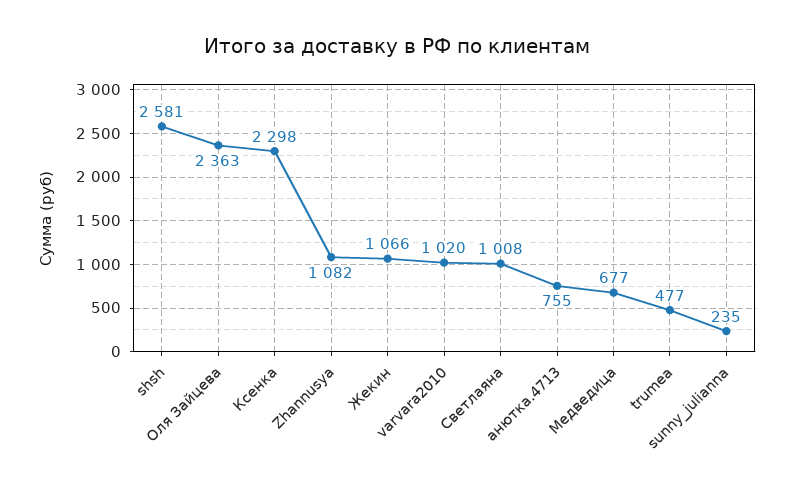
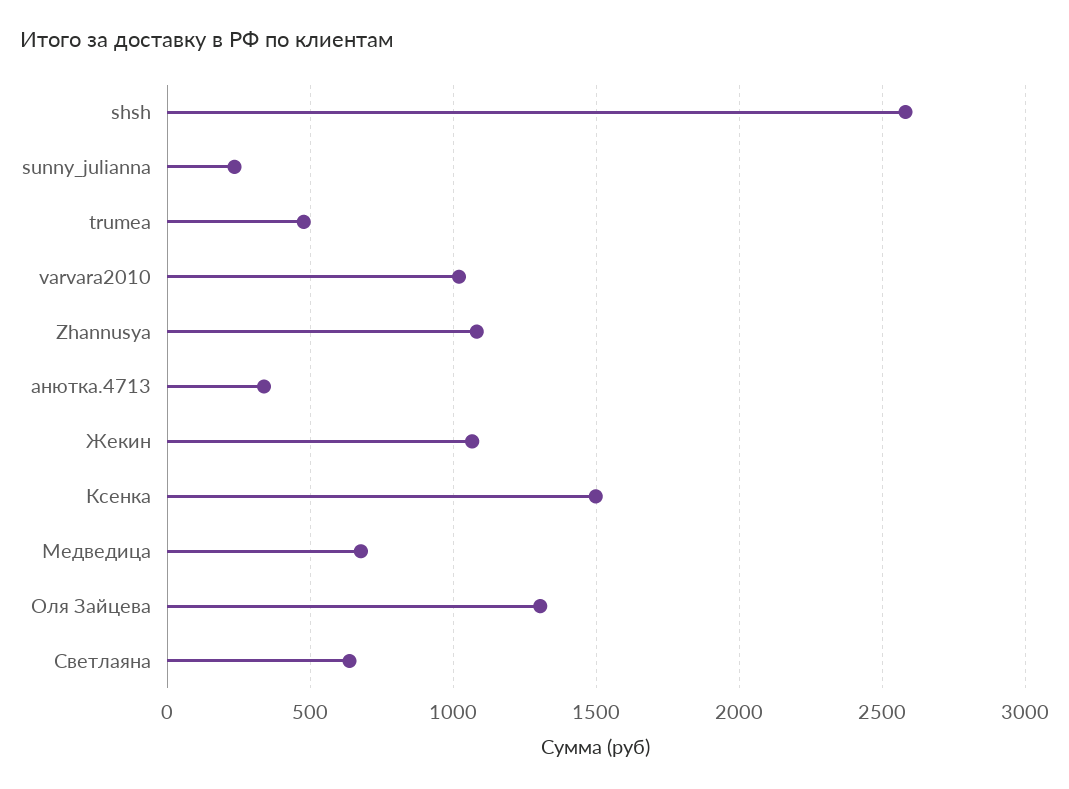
Оля Зайцева: 2363 -> 1300
Ксенка: 2298 -> 1500
Светлаяна: 1008 -> 650
анютка.4713: 755 -> 350

